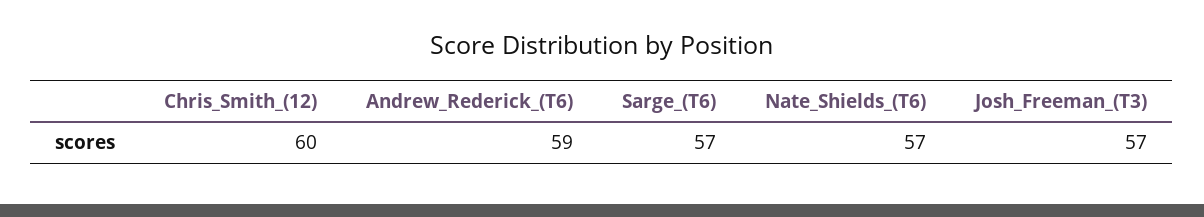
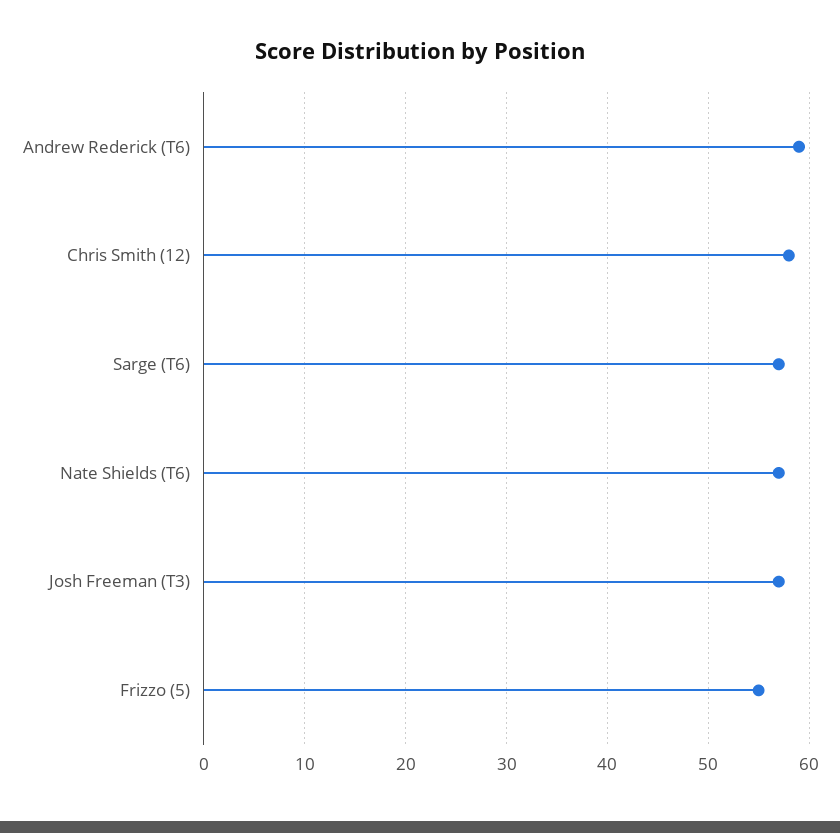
Chris_Smith_(12): 60 -> 58
Frizzo (5): none -> 55

